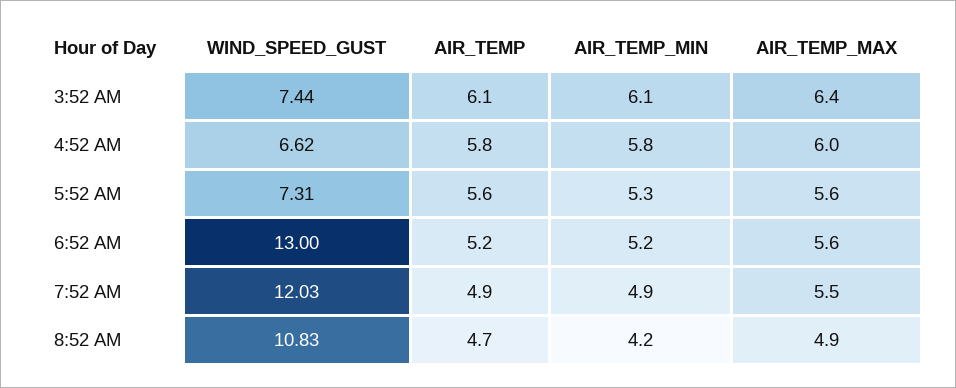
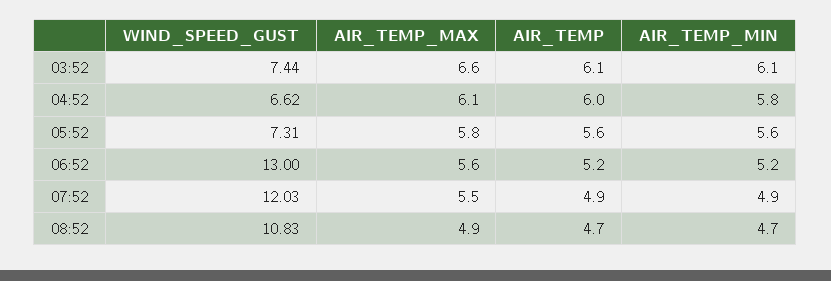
AIR_TEMP_MAX, 3:52 AM: 6.4 -> 6.6
AIR_TEMP, 4:52 AM: 5.8 -> 6
AIR_TEMP_MAX, 4:52 AM: 6 -> 6.1
AIR_TEMP_MIN, 5:52 AM: 5.3 -> 5.6
AIR_TEMP_MAX, 5:52 AM: 5.6 -> 5.8
AIR_TEMP_MIN, 8:52 AM: 4.2 -> 4.7

